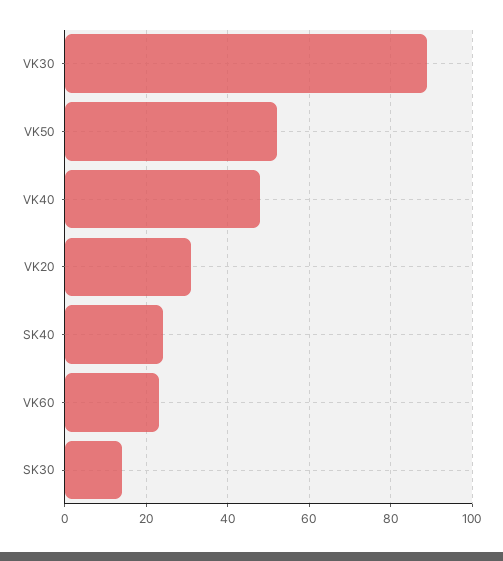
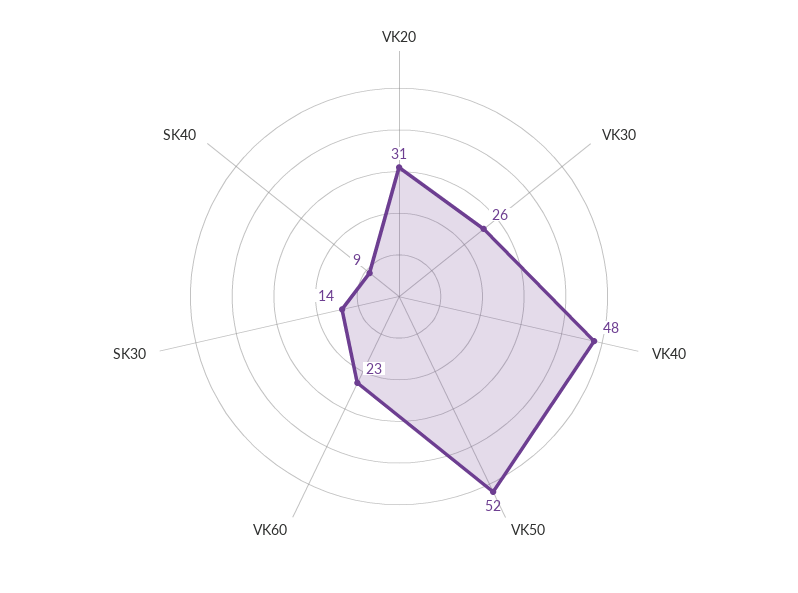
VK30: 90 -> 26
SK40: 25 -> 9

